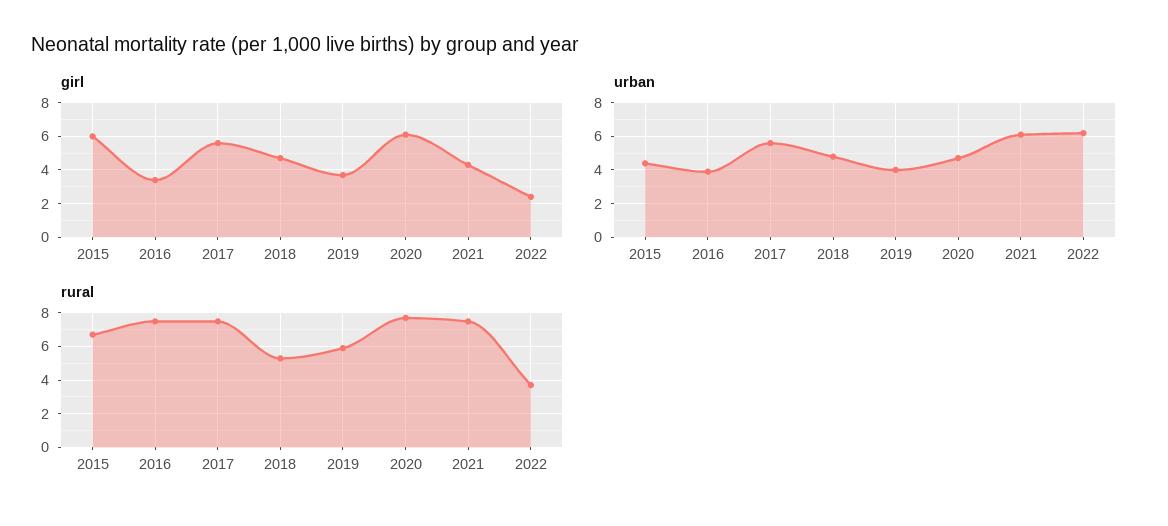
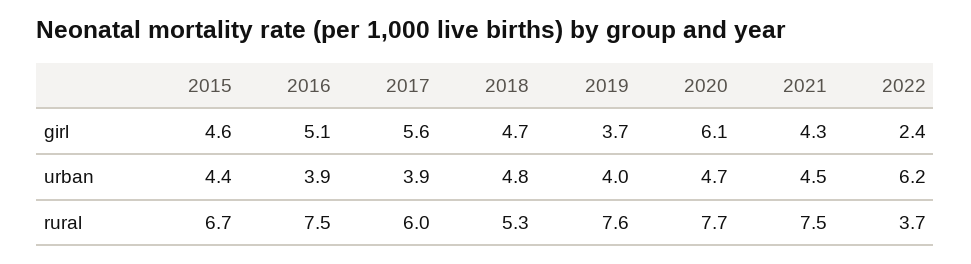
girl, 2015: 6 -> 4.6
girl, 2016: 3.5 -> 5.1
urban, 2017: 5.5 -> 3.9
urban, 2021: 6 -> 4.5
rural, 2017: 7.5 -> 6
rural, 2019: 6 -> 7.6

